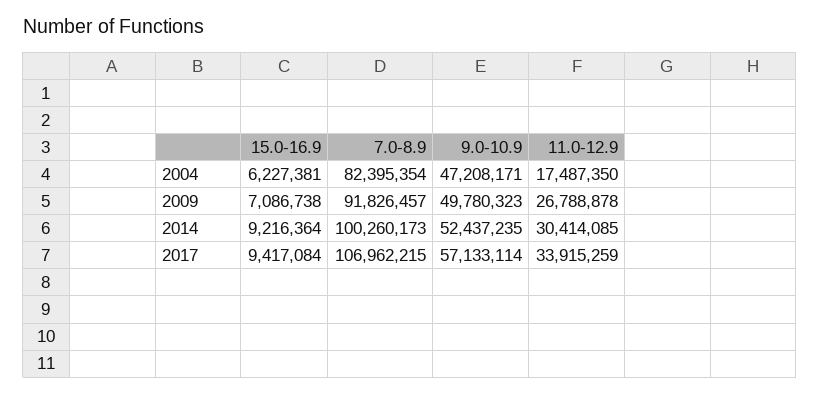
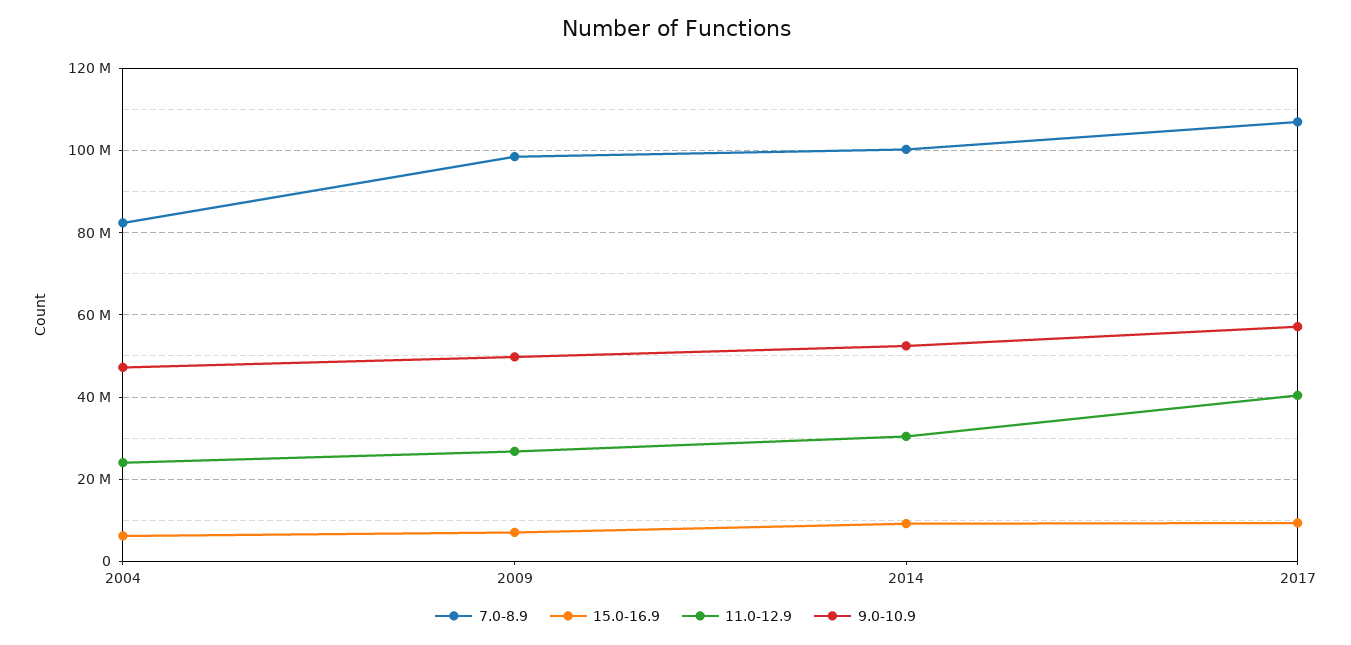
11.0-12.9, 2004: 17487350 -> 24000000
7.0-8.9, 2009: 91826457 -> 98000000
11.0-12.9, 2017: 33915259 -> 40000000

